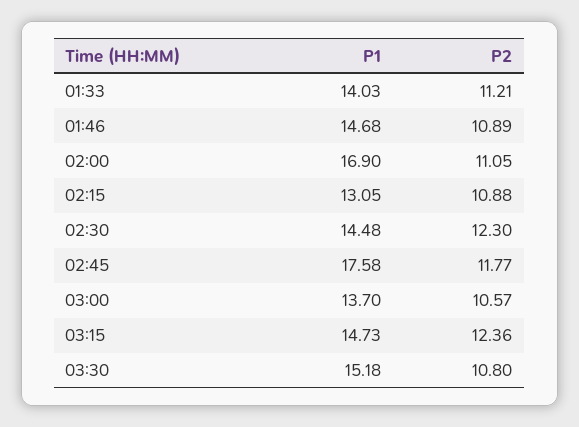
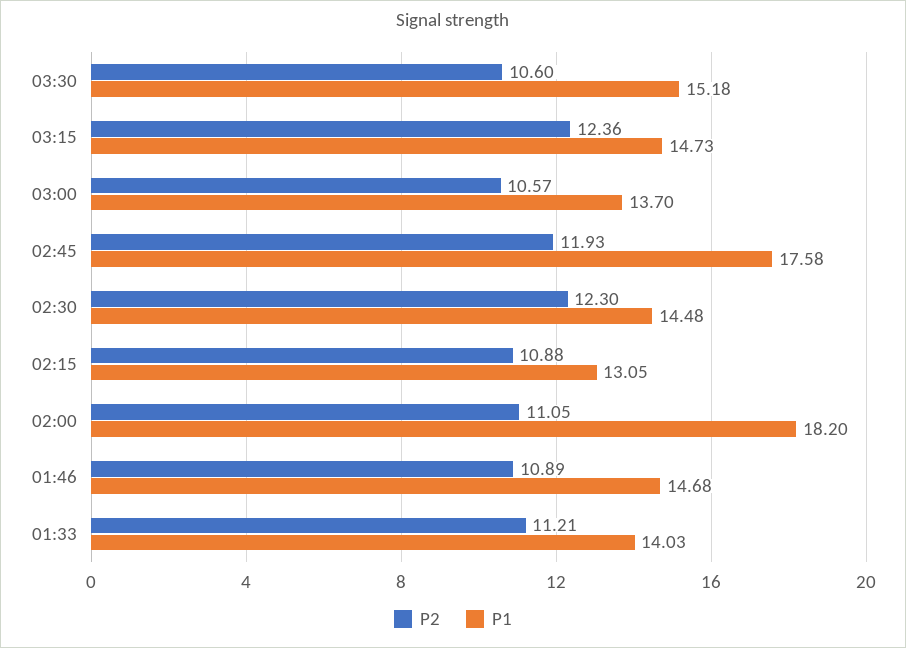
P1, 02:00: 16.9 -> 18.2
P2, 02:45: 11.77 -> 11.93
P2, 03:30: 10.8 -> 10.6

